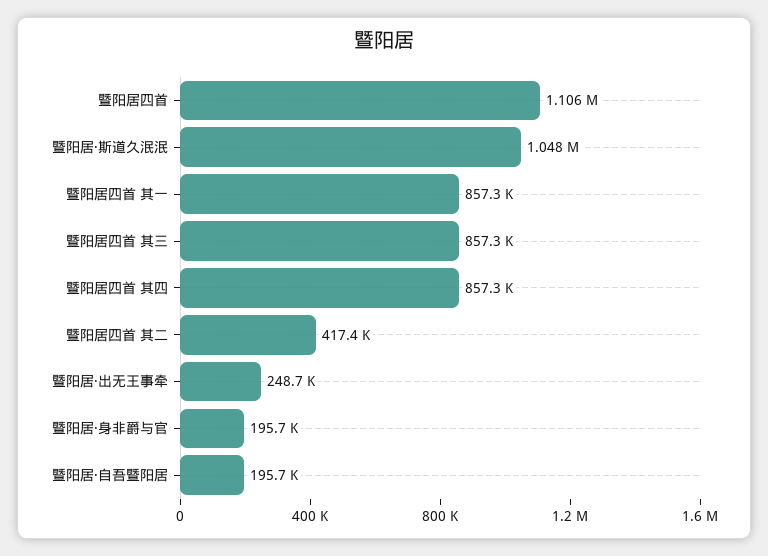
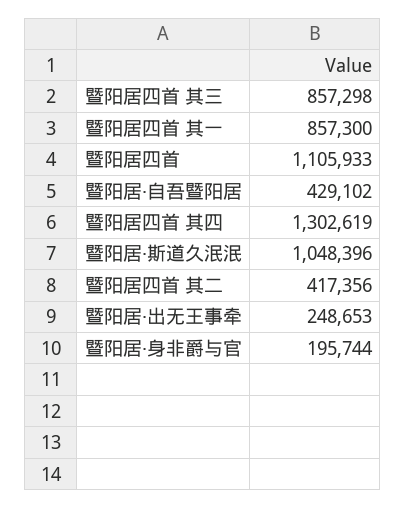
暨阳居四首 其四: 857300 -> 1302619
暨阳居·自吾暨阳居: 195700 -> 429102

